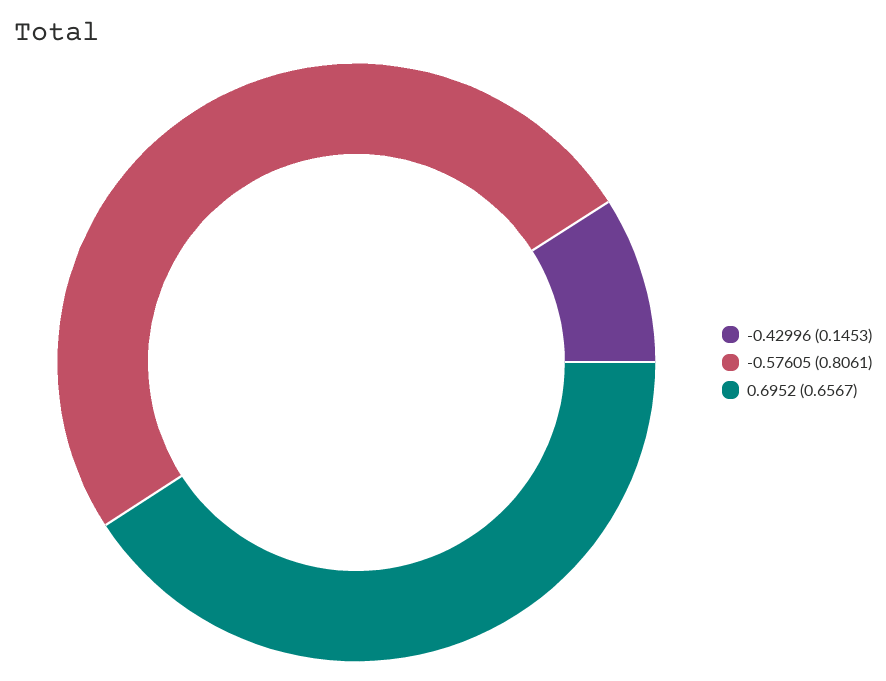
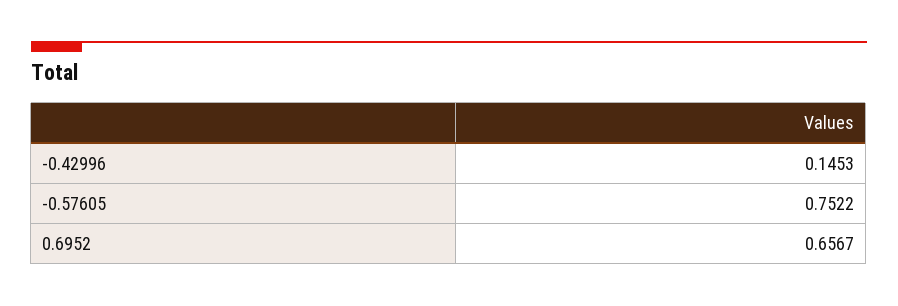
-0.57605: 0.8061 -> 0.7522

